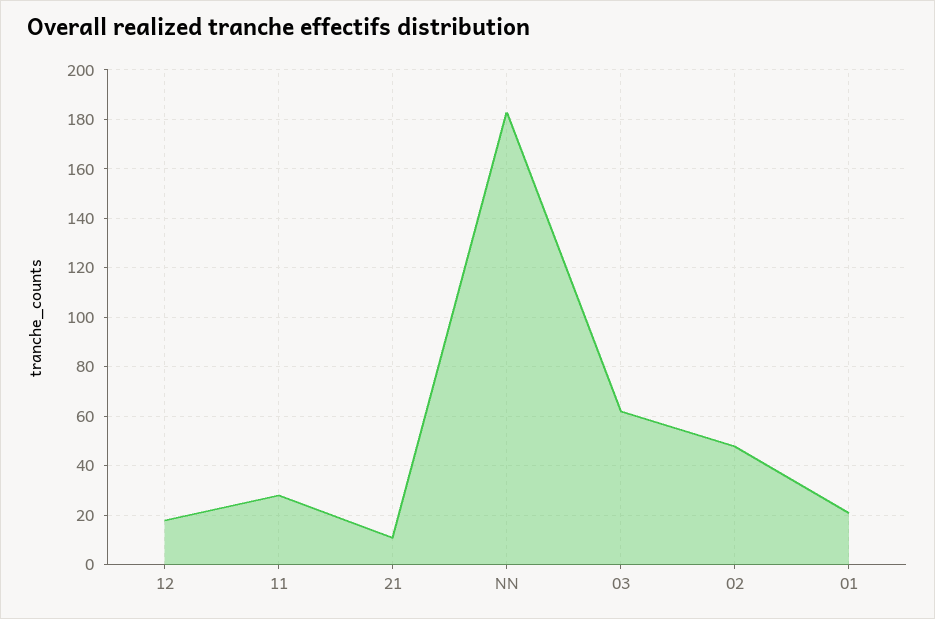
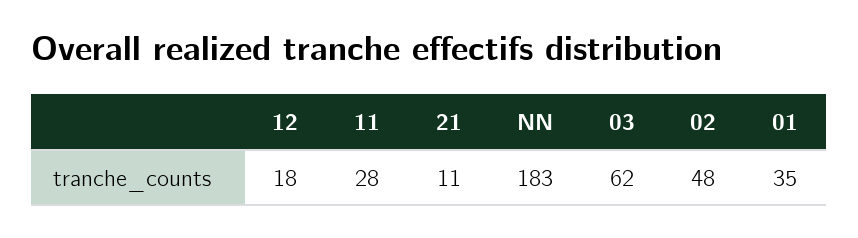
01: 20 -> 35

